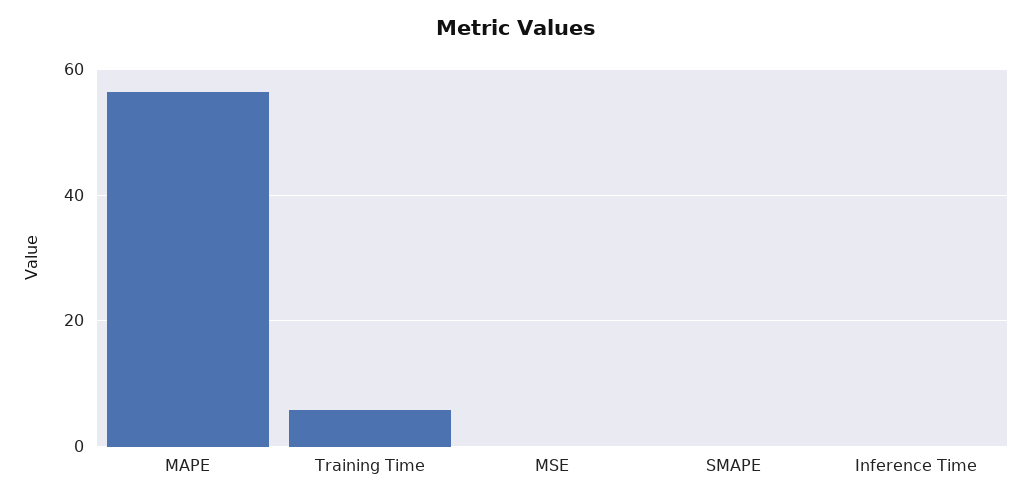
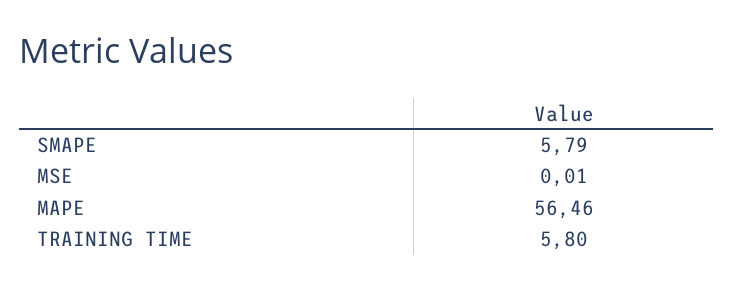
SMAPE: 0 -> 5.79
Inference Time: 0 -> none

